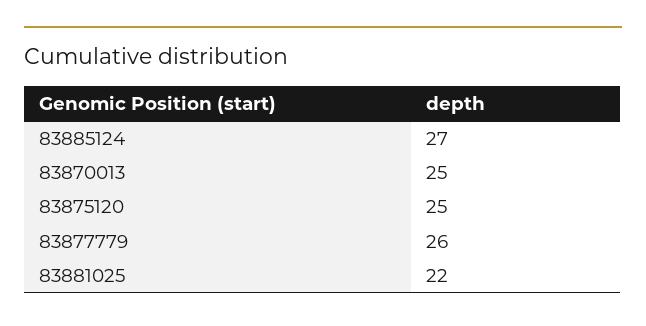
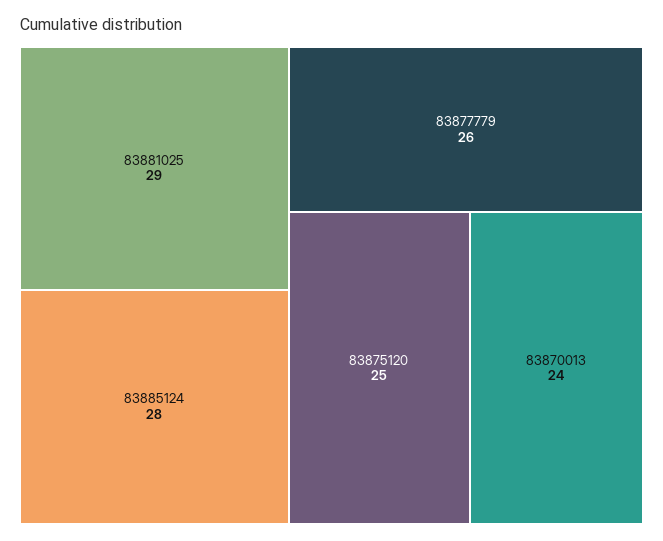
83885124: 27 -> 28
83870013: 25 -> 24
83881025: 22 -> 29

